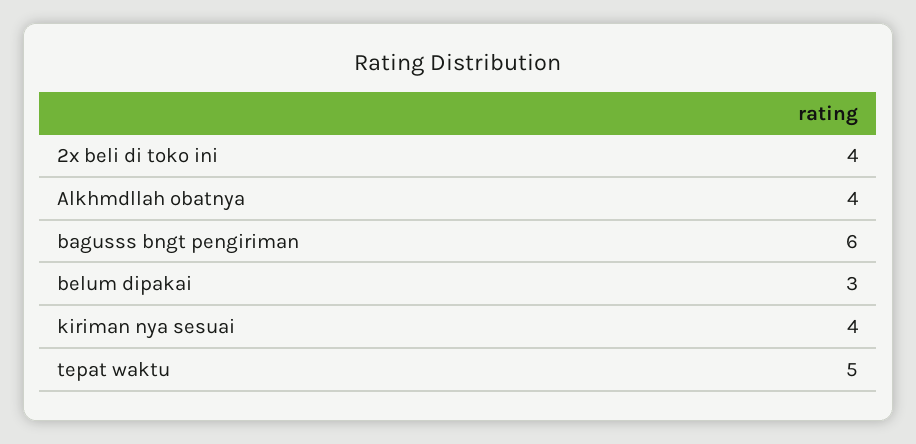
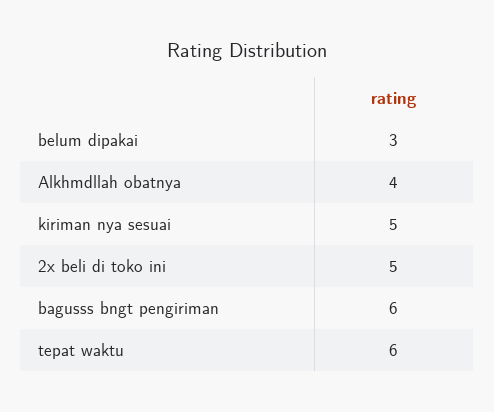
2x beli di toko ini: 4 -> 5
kiriman nya sesuai: 4 -> 5
tepat waktu: 5 -> 6

